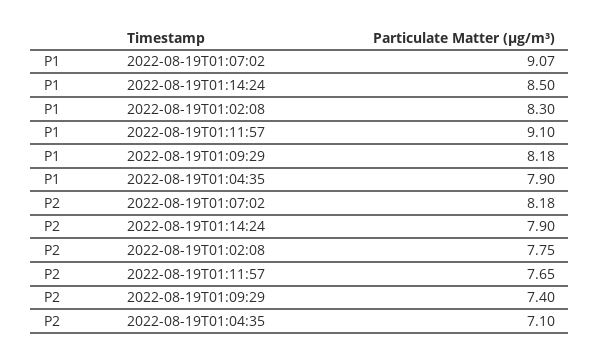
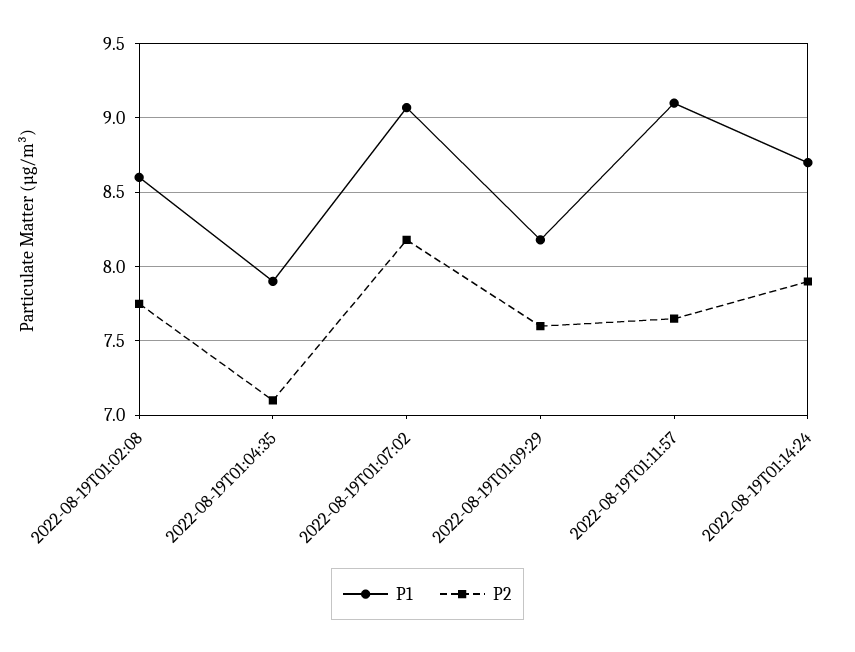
P1, 2022-08-19T01:14:24: 8.5 -> 8.7
P1, 2022-08-19T01:02:08: 8.3 -> 8.6
P2, 2022-08-19T01:09:29: 7.4 -> 7.6

